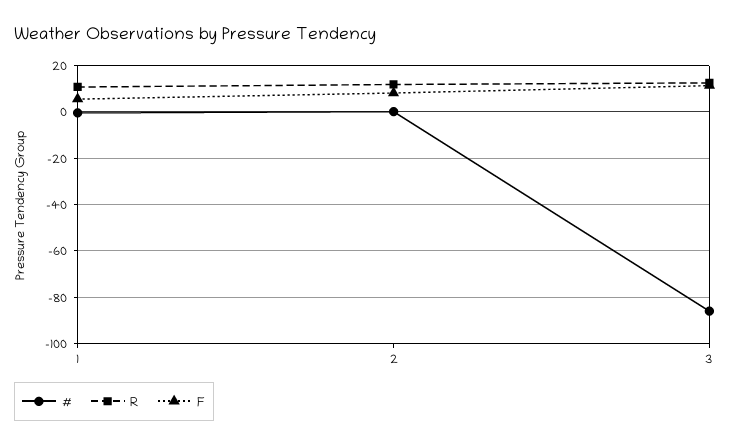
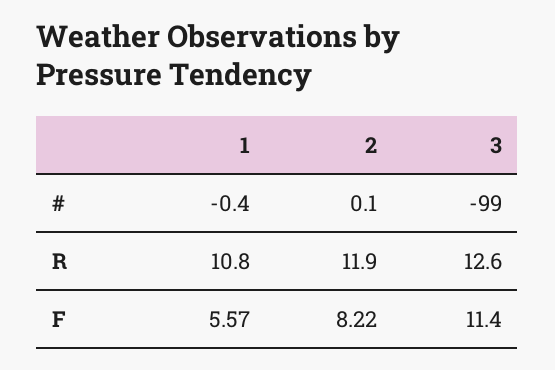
#, 3: -85 -> -99

